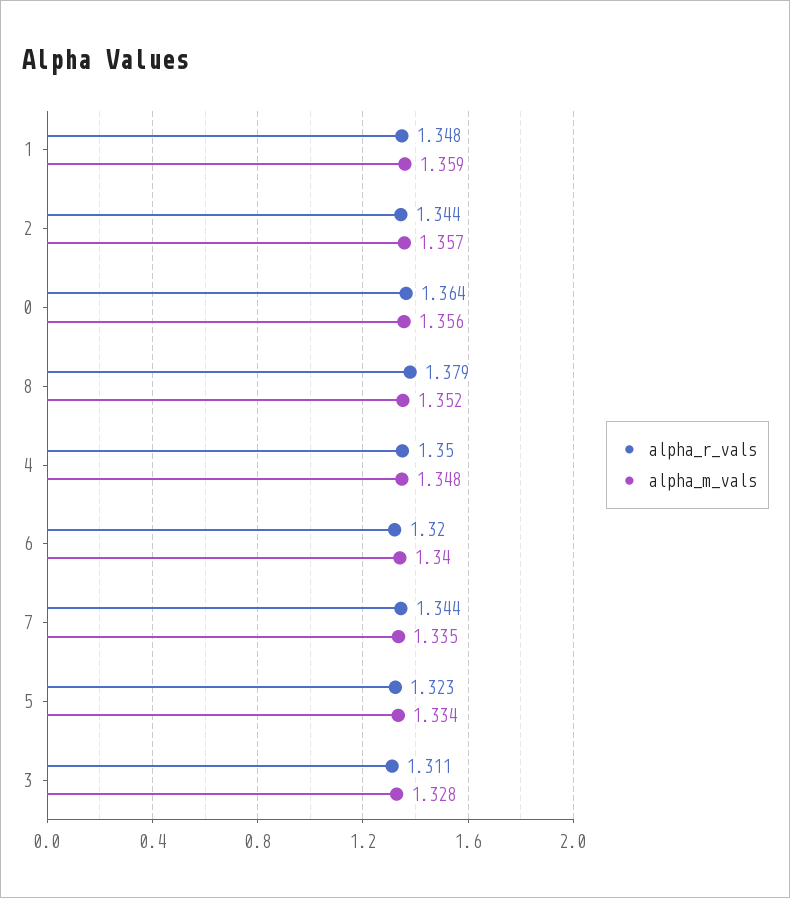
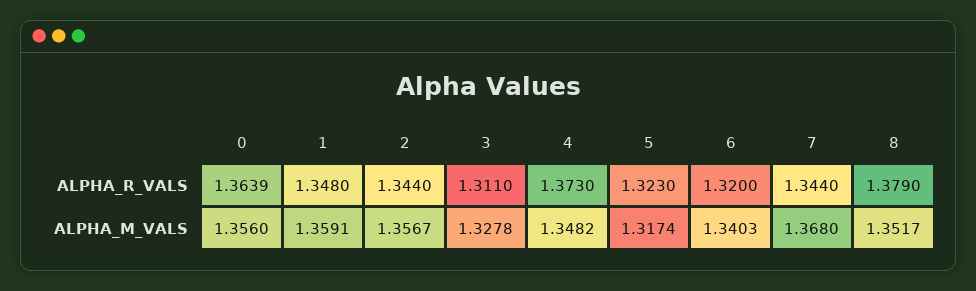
alpha_r_vals, 4: 1.35 -> 1.373
alpha_m_vals, 7: 1.335 -> 1.368
alpha_m_vals, 5: 1.334 -> 1.3174

